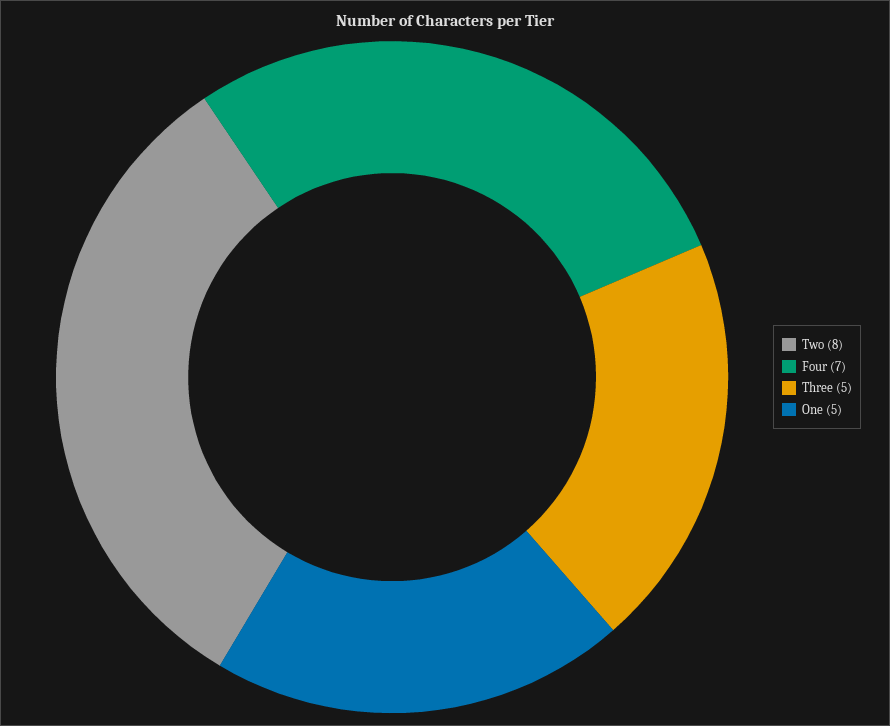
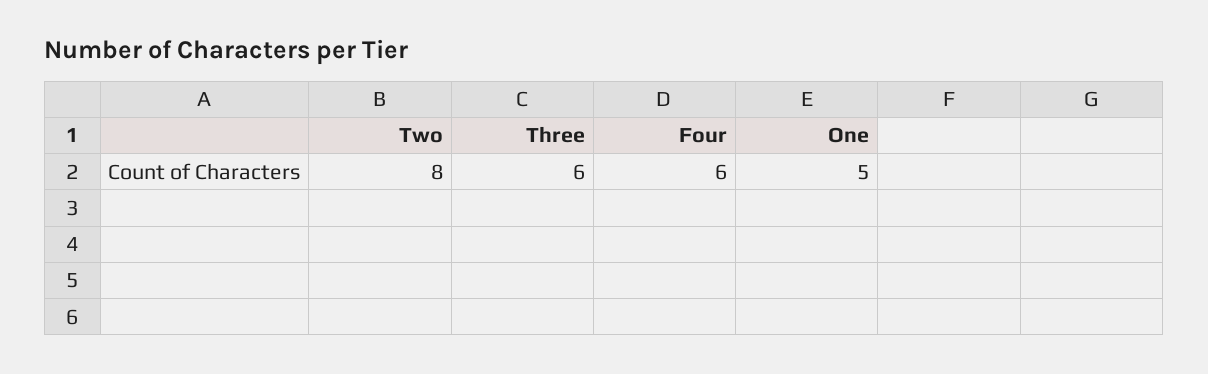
Four: 7 -> 6
Three: 5 -> 6

